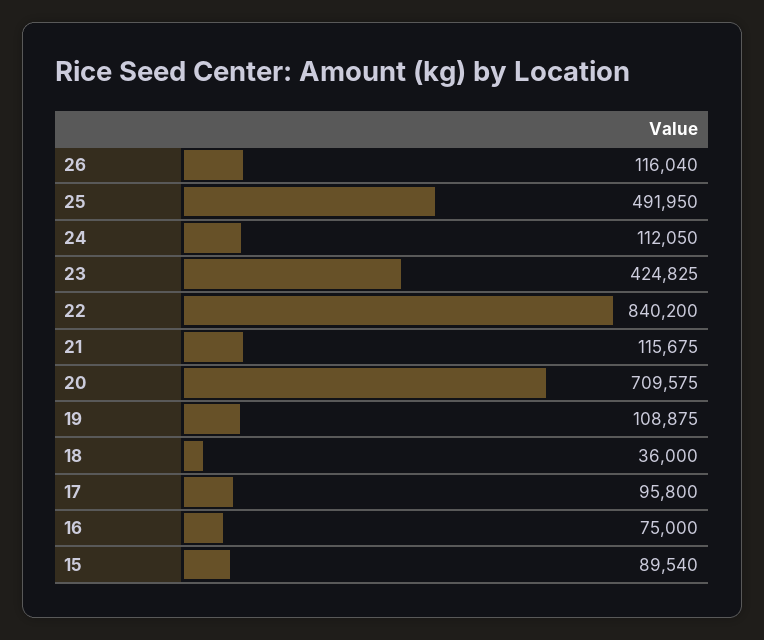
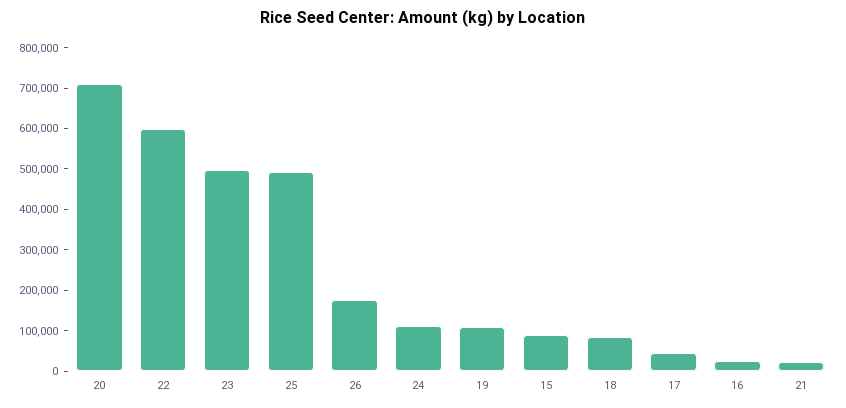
26: 116040 -> 180000
23: 424825 -> 500000
22: 840200 -> 600000
21: 115675 -> 20000
18: 36000 -> 80000
17: 95800 -> 40000
16: 75000 -> 20000

